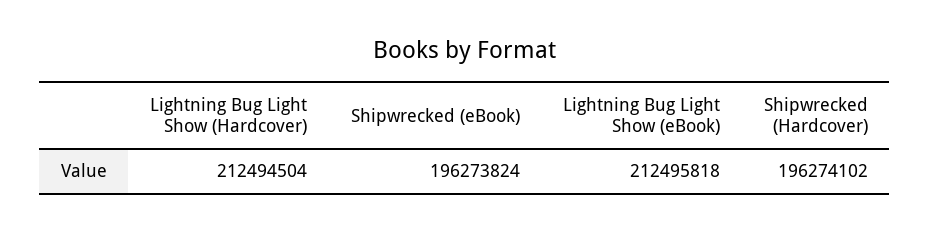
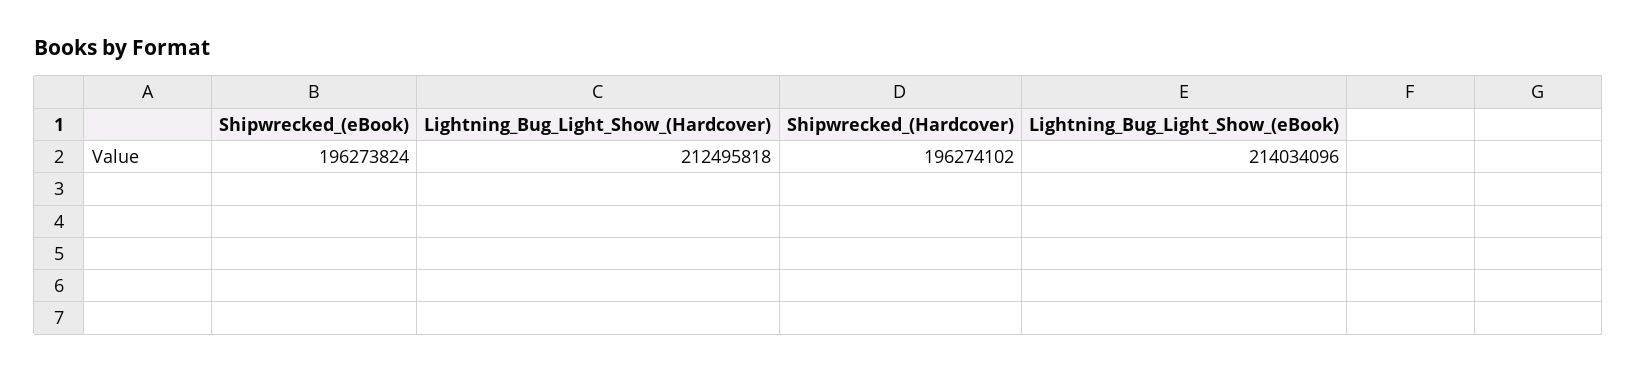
Lightning Bug Light Show (Hardcover): 212494504 -> 212495818
Lightning Bug Light Show (eBook): 212495818 -> 214034096

